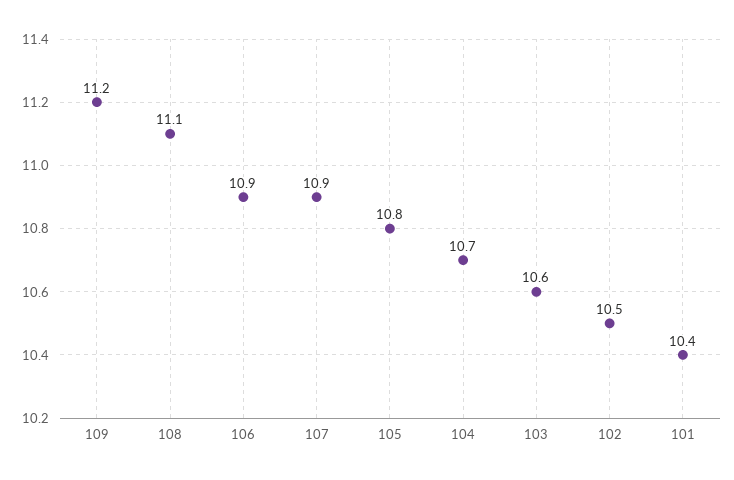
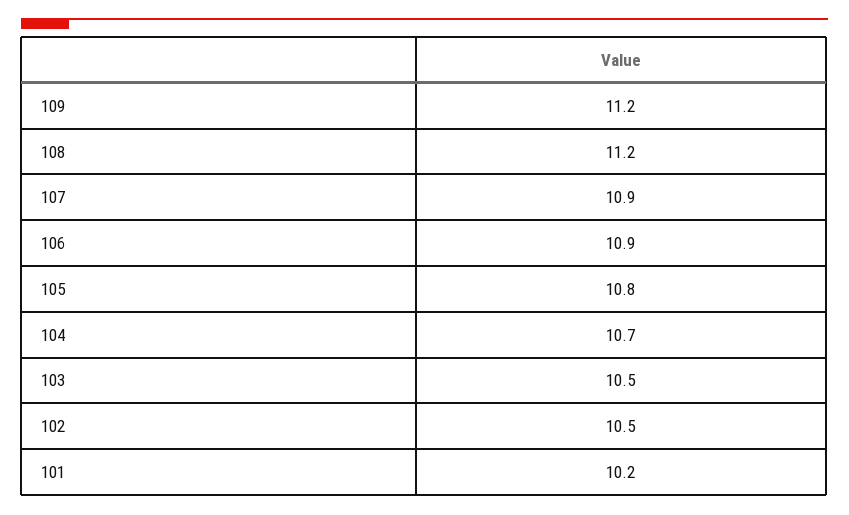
108: 11.1 -> 11.2
103: 10.6 -> 10.5
101: 10.4 -> 10.2

